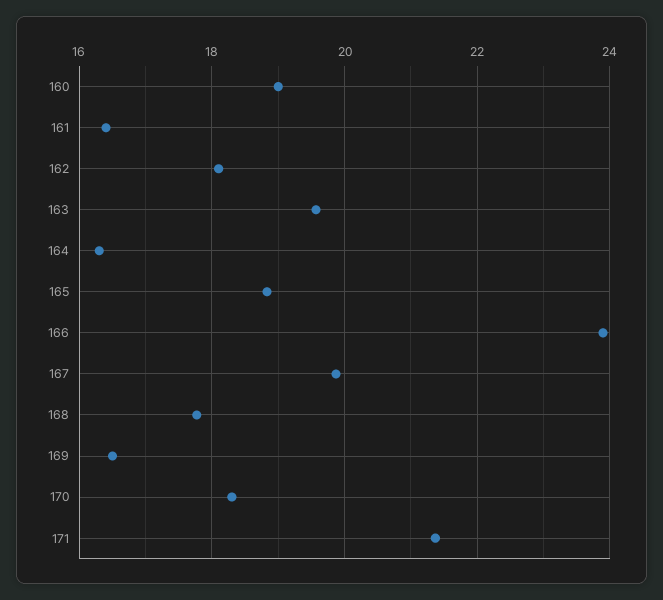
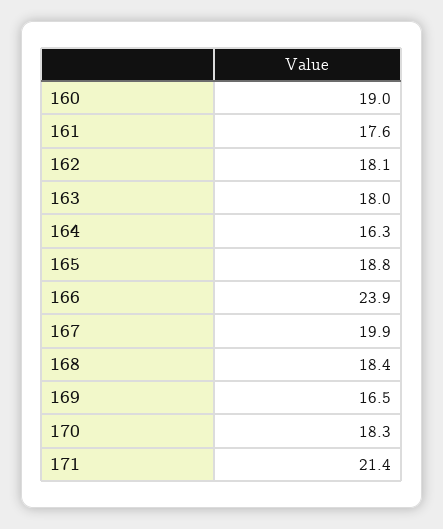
161: 16.4 -> 17.6
163: 19.6 -> 18
168: 17.8 -> 18.4

